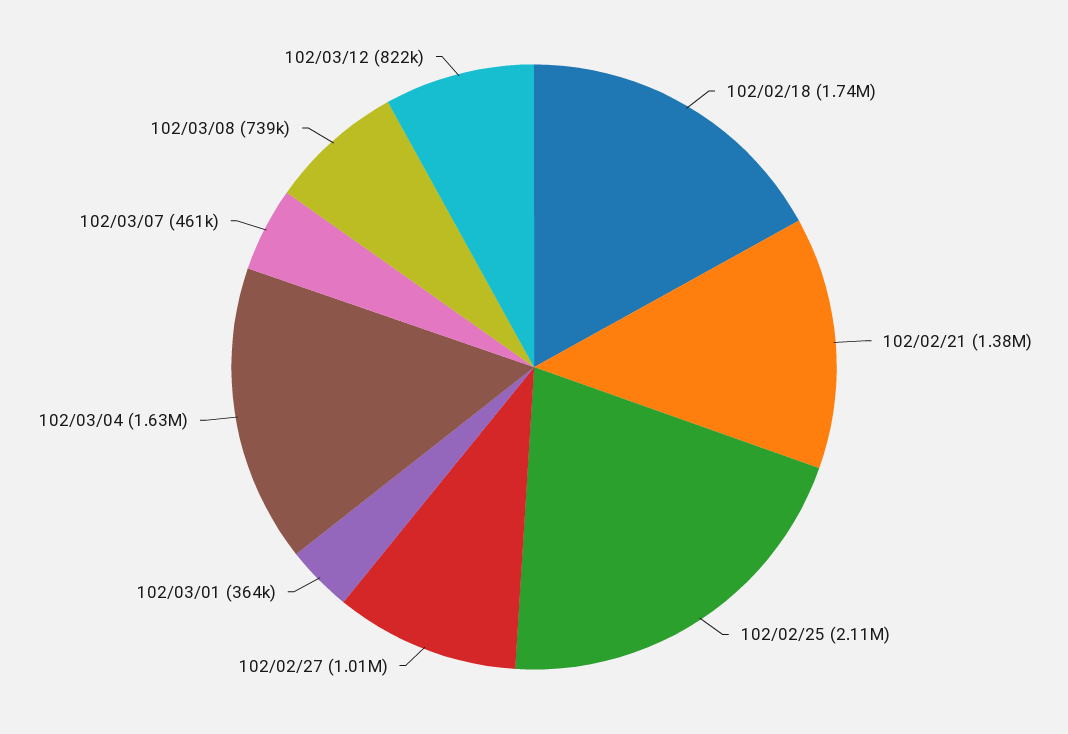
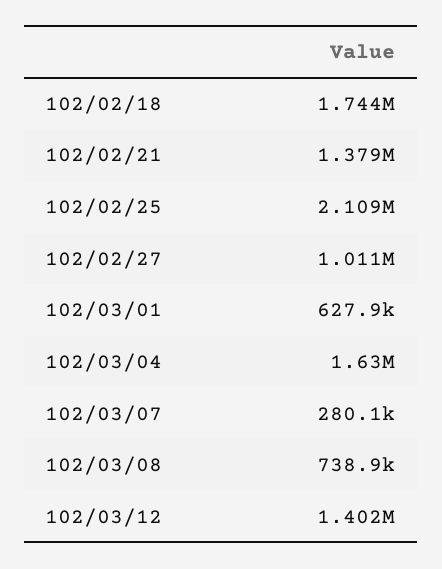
102/03/01: 364000 -> 627900
102/03/07: 461000 -> 280100
102/03/12: 822000 -> 1402000

